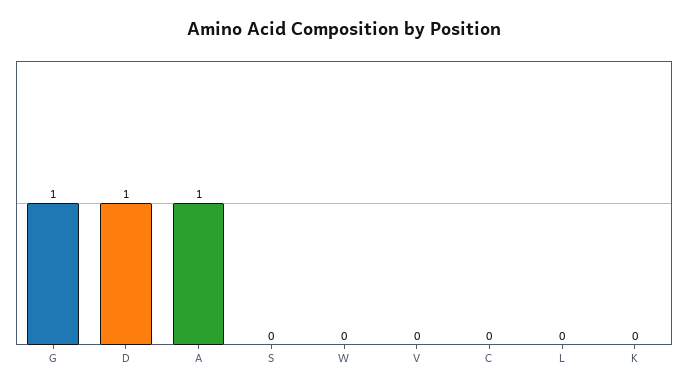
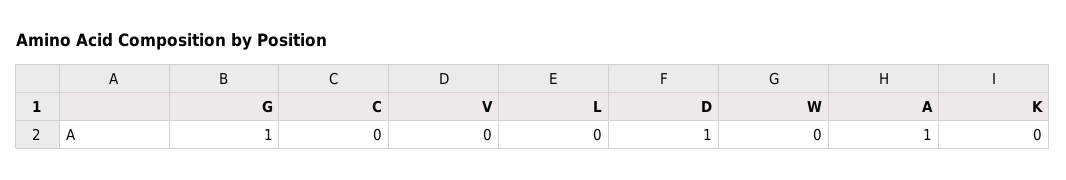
S: 0 -> none

